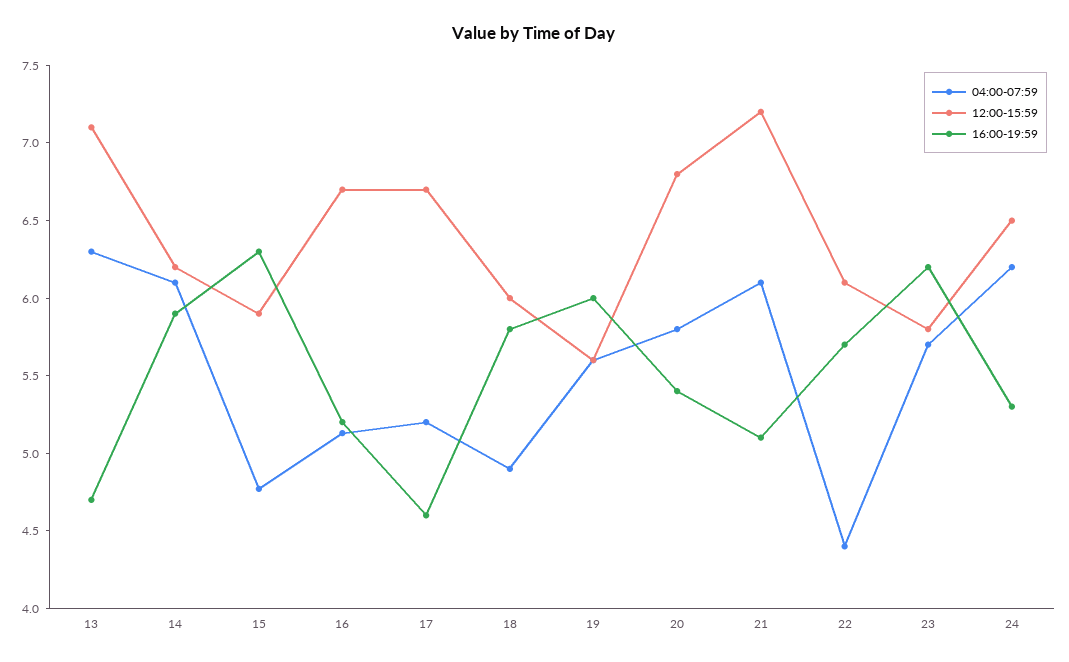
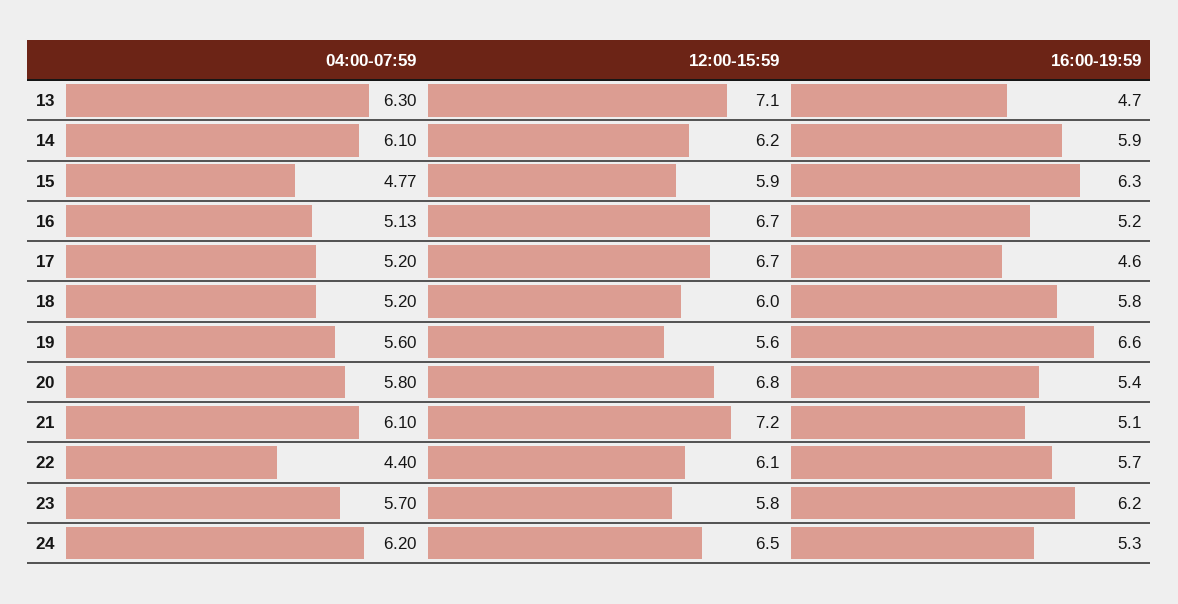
04:00-07:59, 18: 4.9 -> 5.2
16:00-19:59, 19: 6 -> 6.6

